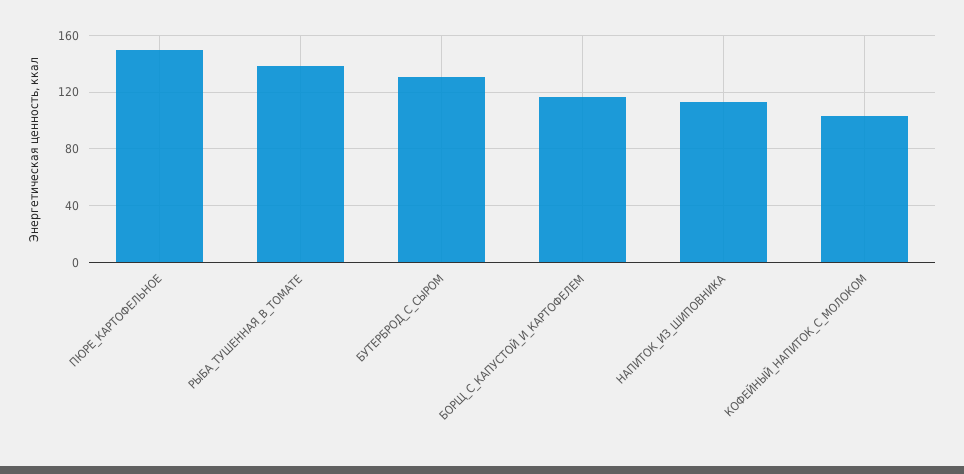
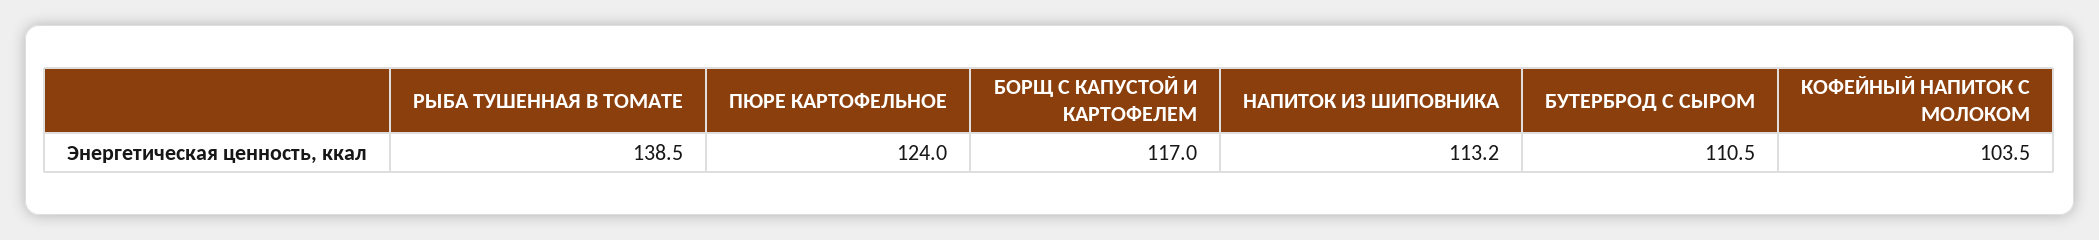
ПЮРЕ_КАРТОФЕЛЬНОЕ: 150 -> 124
БУТЕРБРОД_С_СЫРОМ: 130 -> 110.5

